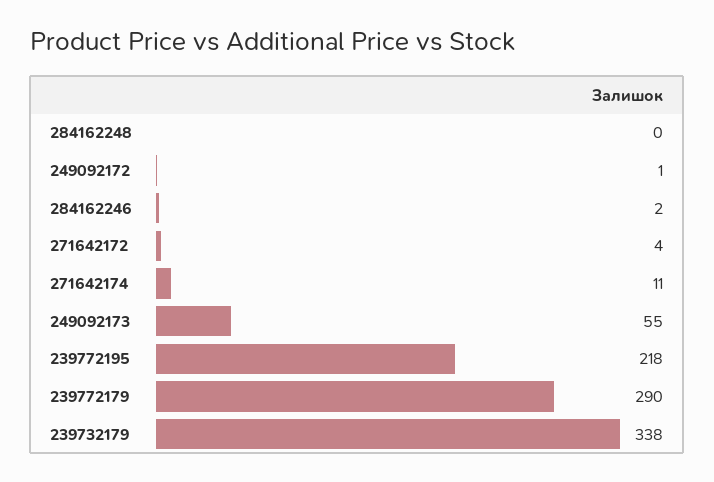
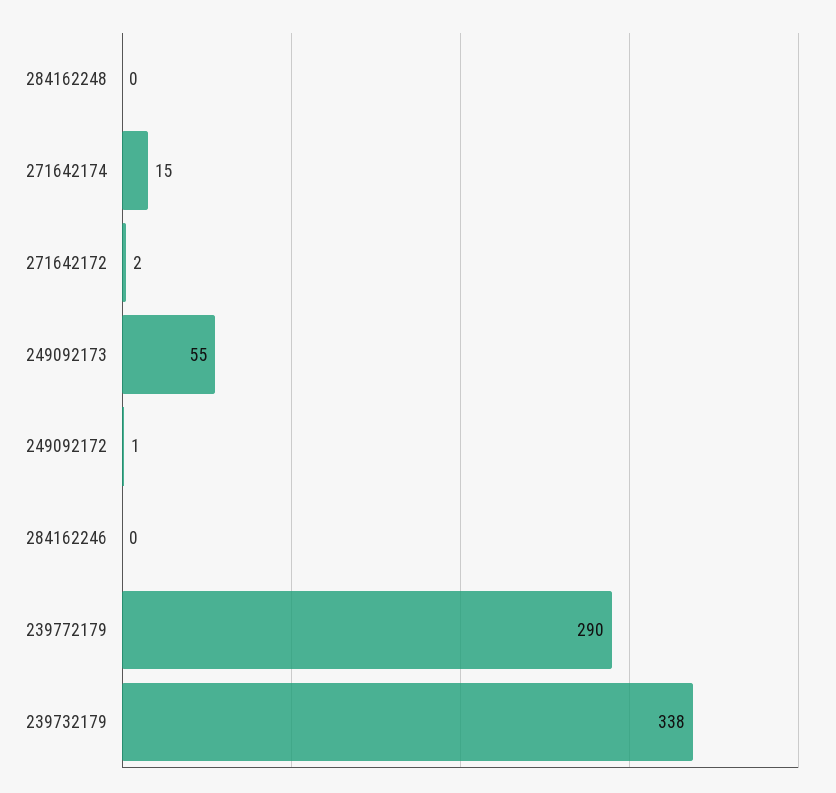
284162246: 2 -> 0
271642172: 4 -> 2
271642174: 11 -> 15
239772195: 218 -> none

